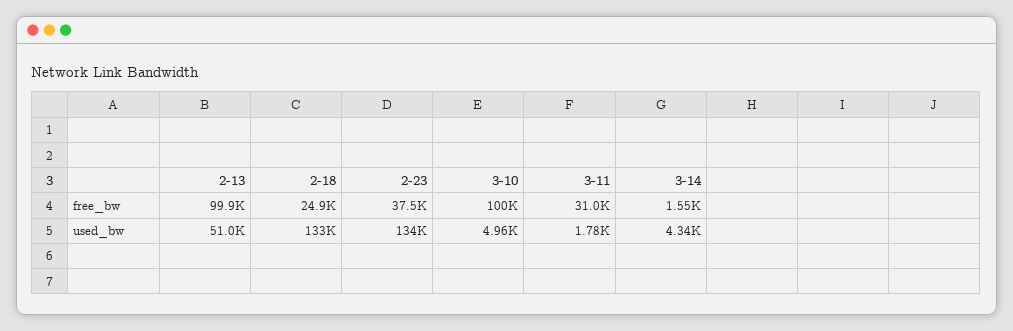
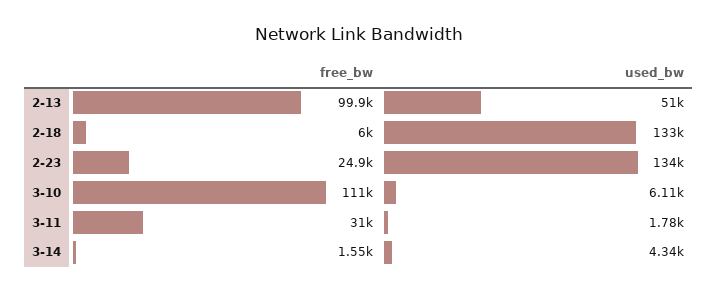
2-18, free_bw: 24900 -> 6000
2-23, free_bw: 37500 -> 24900
3-10, free_bw: 100000 -> 111000
3-10, used_bw: 4960 -> 6110

